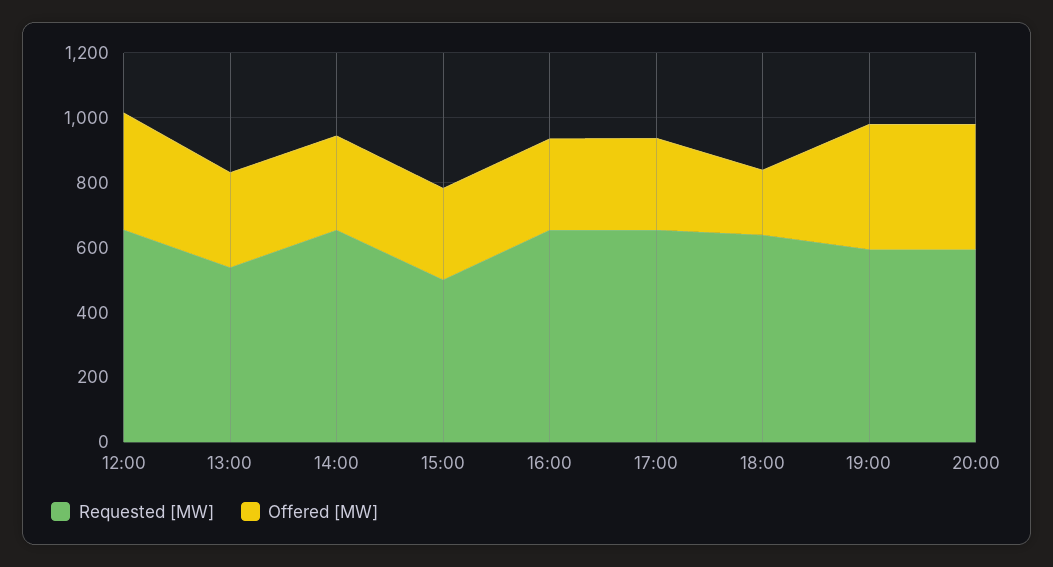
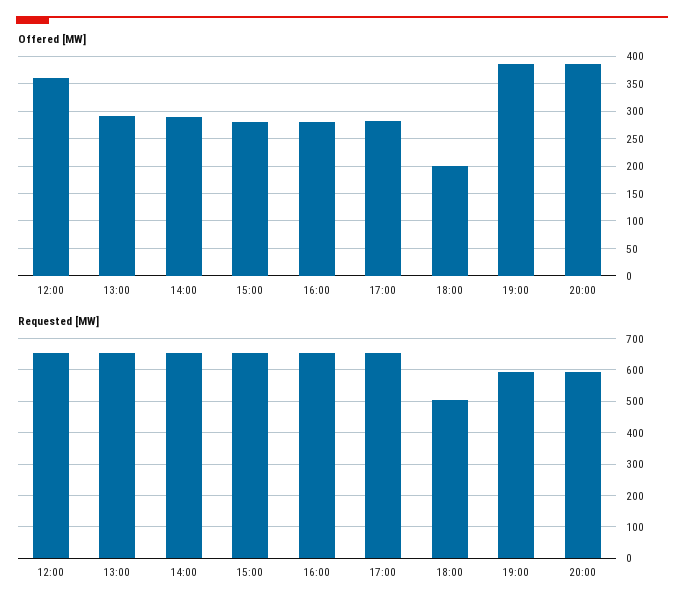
Requested [MW], 13:00: 550 -> 660
Requested [MW], 15:00: 500 -> 660
Requested [MW], 18:00: 650 -> 500

